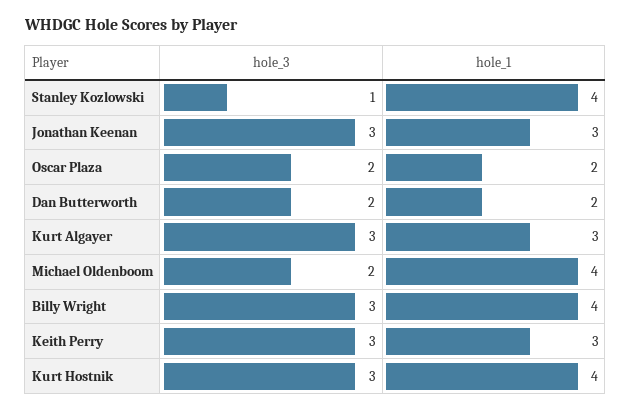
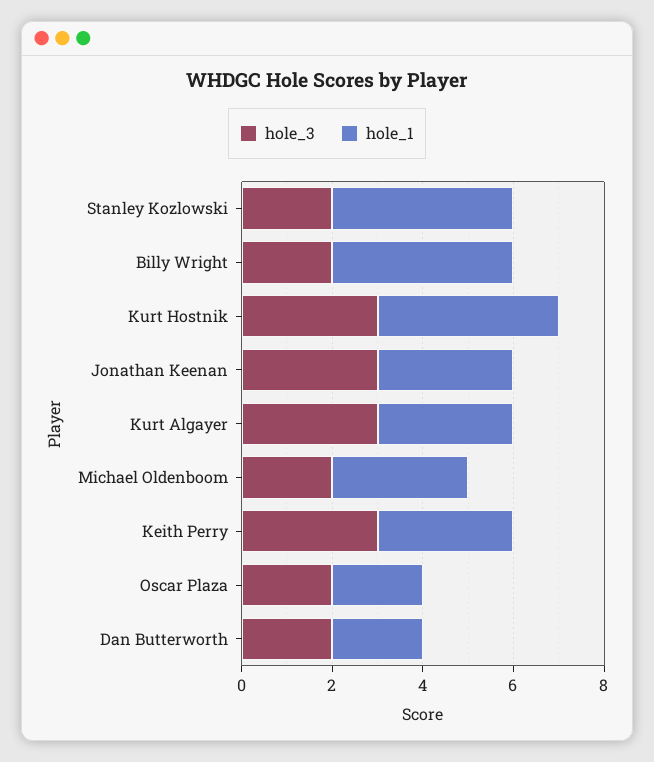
hole_3, Stanley Kozlowski: 1 -> 2
hole_1, Michael Oldenboom: 4 -> 3
hole_3, Billy Wright: 3 -> 2

